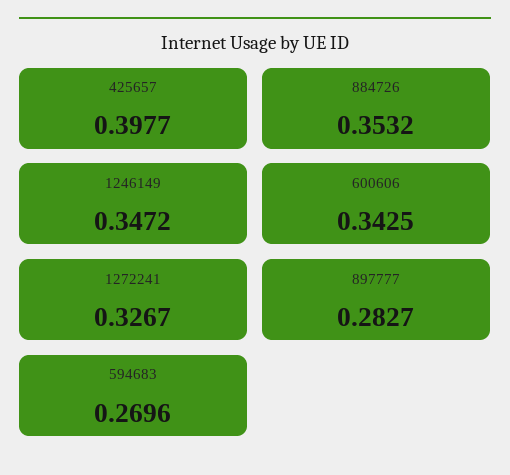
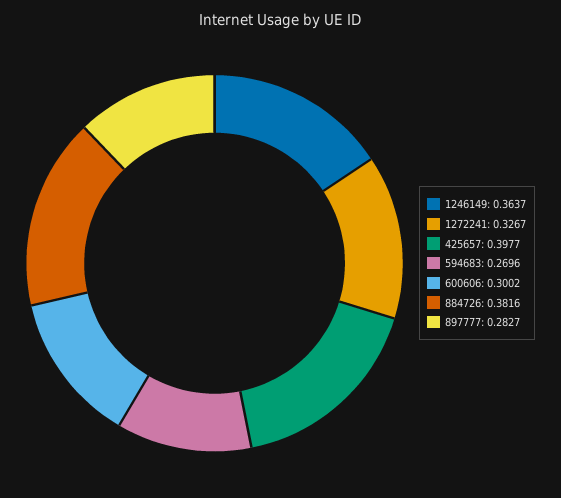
884726: 0.3532 -> 0.3816
1246149: 0.3472 -> 0.3637
600606: 0.3425 -> 0.3002

